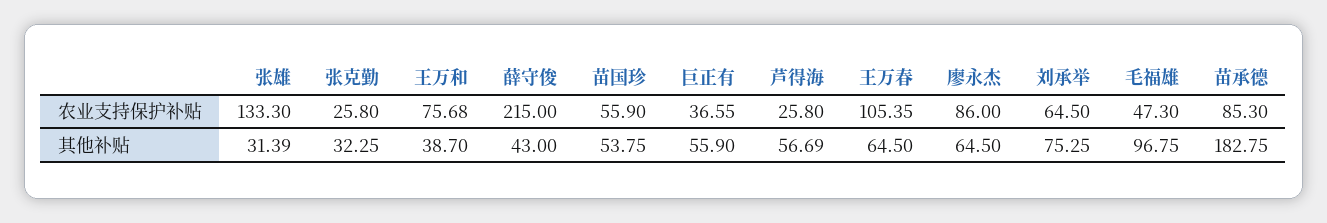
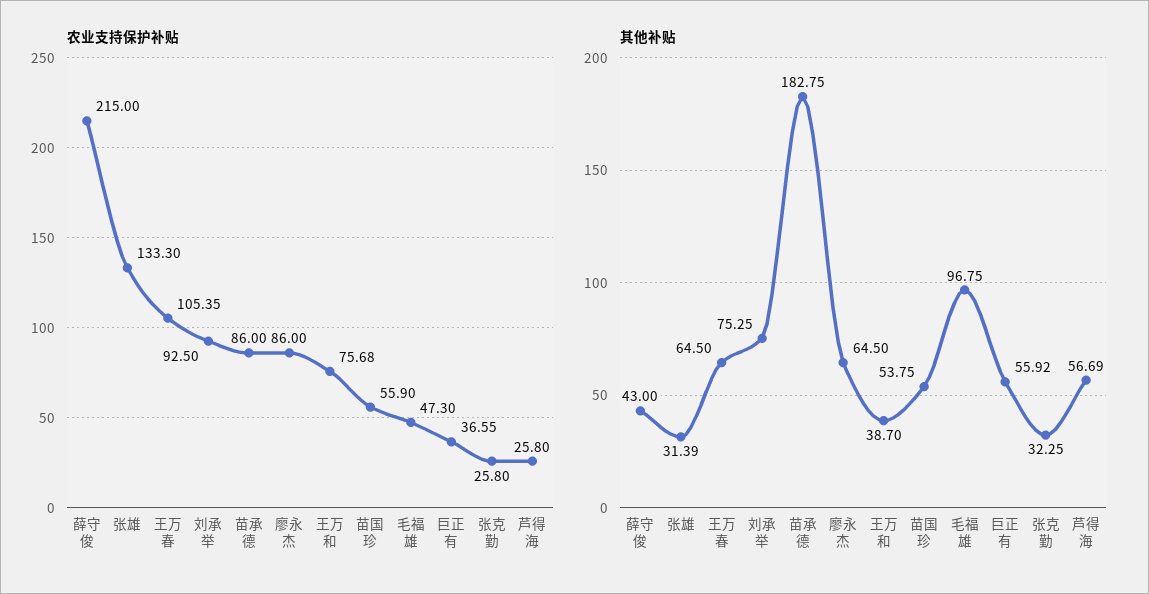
农业支持保护补贴, 刘承举: 64.5 -> 92.5
农业支持保护补贴, 苗承德: 85.3 -> 86
其他补贴, 巨正有: 55.9 -> 55.92

